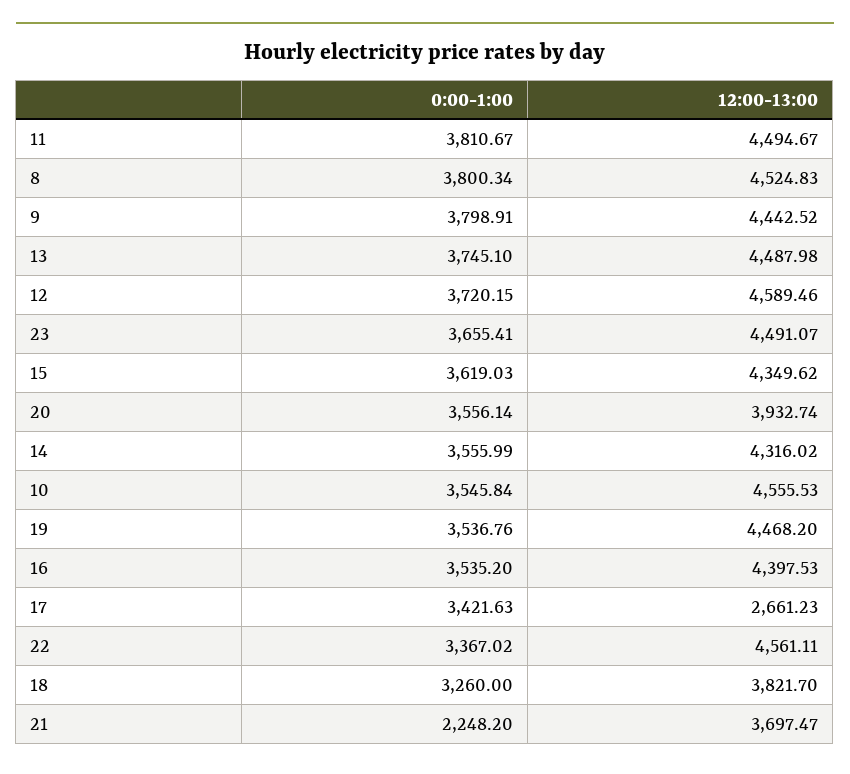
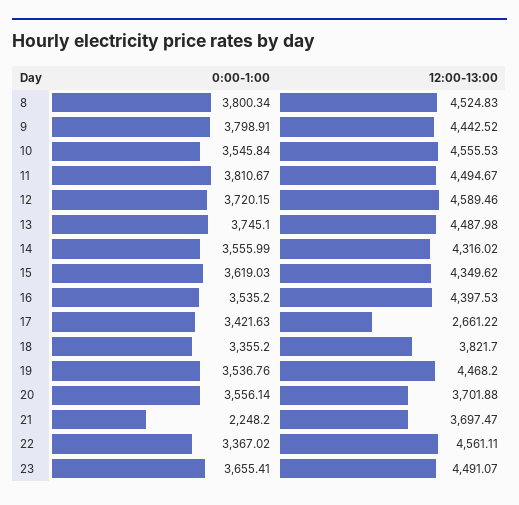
12:00-13:00, 20: 3932.74 -> 3701.88
12:00-13:00, 17: 2661.23 -> 2661.22
0:00-1:00, 18: 3260 -> 3355.2

